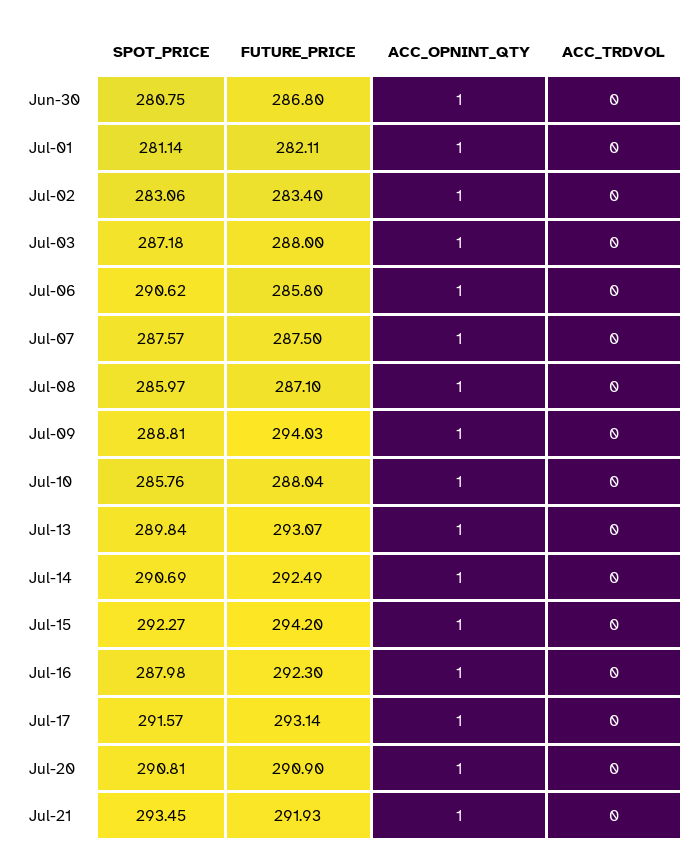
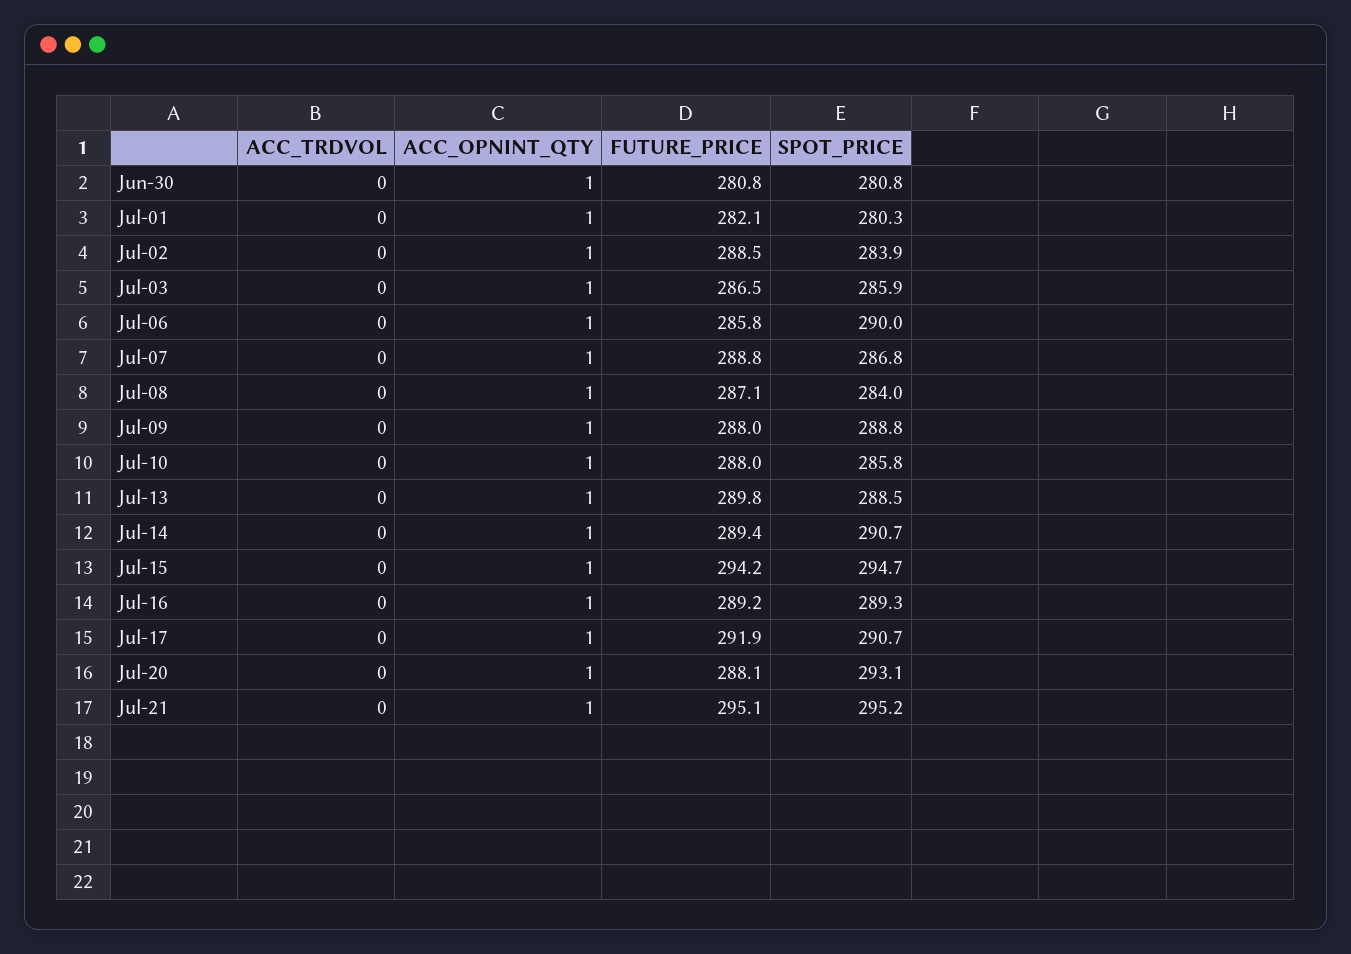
FUTURE_PRICE, Jun-30: 286.8 -> 280.8
SPOT_PRICE, Jul-01: 281.14 -> 280.3
SPOT_PRICE, Jul-02: 283.06 -> 283.9
FUTURE_PRICE, Jul-02: 283.4 -> 288.5
SPOT_PRICE, Jul-03: 287.18 -> 285.9
FUTURE_PRICE, Jul-03: 288 -> 286.5
SPOT_PRICE, Jul-06: 290.62 -> 290
SPOT_PRICE, Jul-07: 287.57 -> 286.8
FUTURE_PRICE, Jul-07: 287.5 -> 288.8
SPOT_PRICE, Jul-08: 285.97 -> 284
FUTURE_PRICE, Jul-09: 294.03 -> 288
SPOT_PRICE, Jul-13: 289.84 -> 288.5
FUTURE_PRICE, Jul-13: 293.07 -> 289.8
FUTURE_PRICE, Jul-14: 292.49 -> 289.4
SPOT_PRICE, Jul-15: 292.27 -> 294.7
SPOT_PRICE, Jul-16: 287.98 -> 289.3
FUTURE_PRICE, Jul-16: 292.3 -> 289.2
SPOT_PRICE, Jul-17: 291.57 -> 290.7
FUTURE_PRICE, Jul-17: 293.14 -> 291.9
SPOT_PRICE, Jul-20: 290.81 -> 293.1
FUTURE_PRICE, Jul-20: 290.9 -> 288.1
SPOT_PRICE, Jul-21: 293.45 -> 295.2
FUTURE_PRICE, Jul-21: 291.93 -> 295.1

